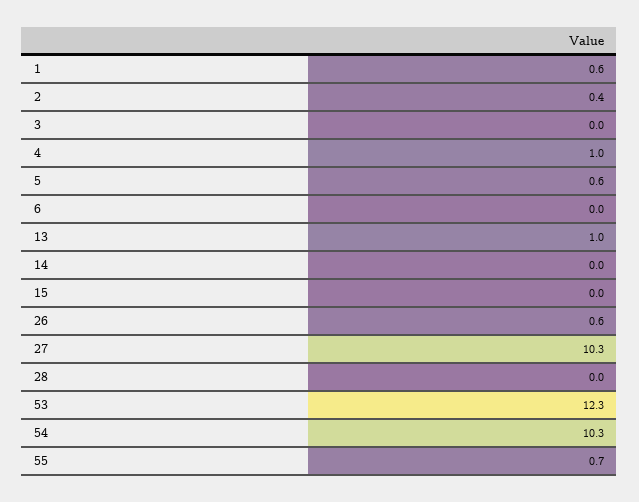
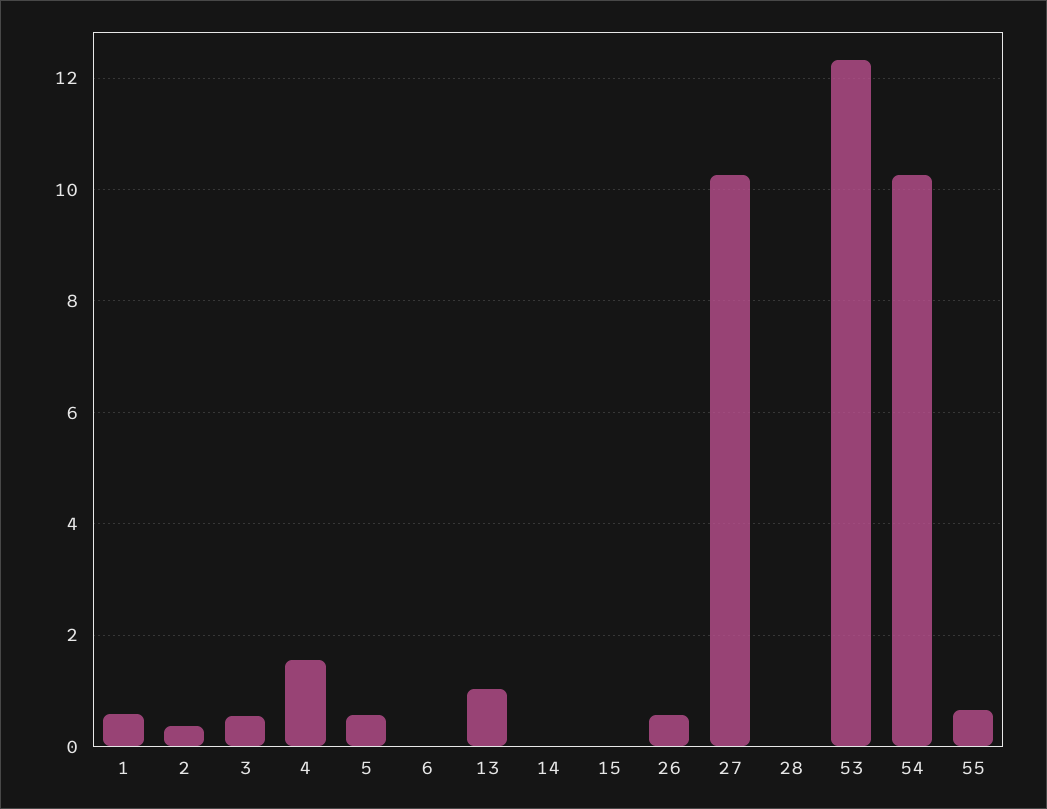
3: 0 -> 0.6
4: 1 -> 1.6

